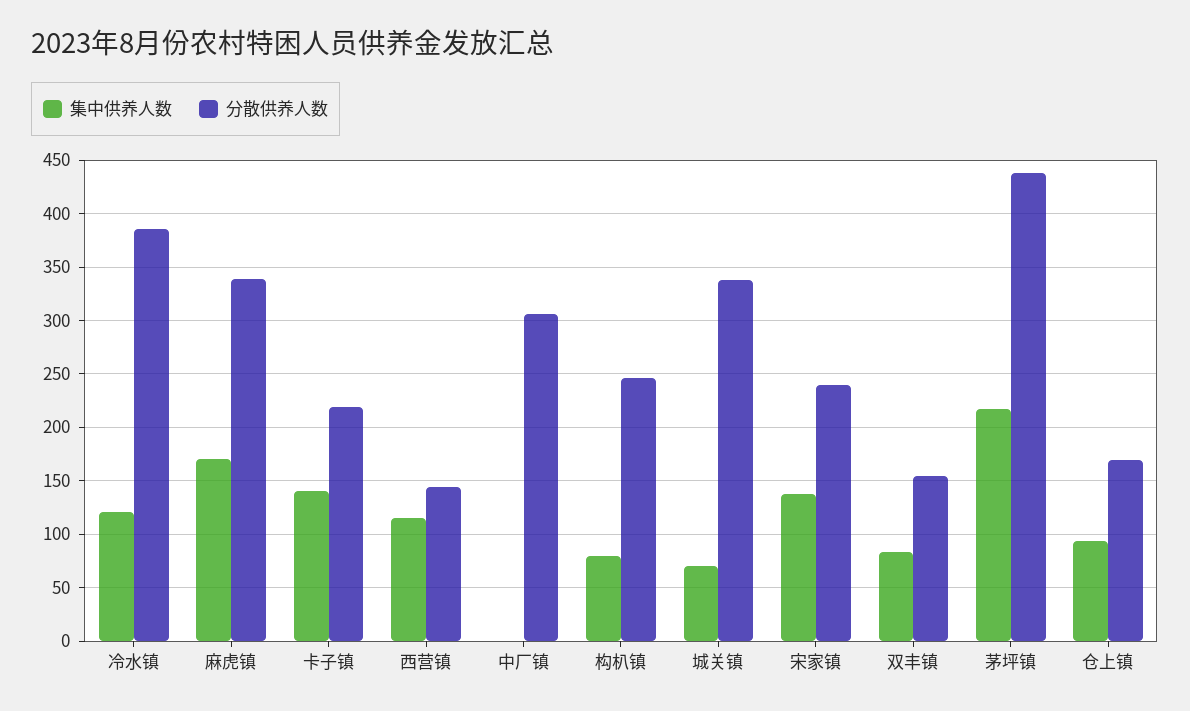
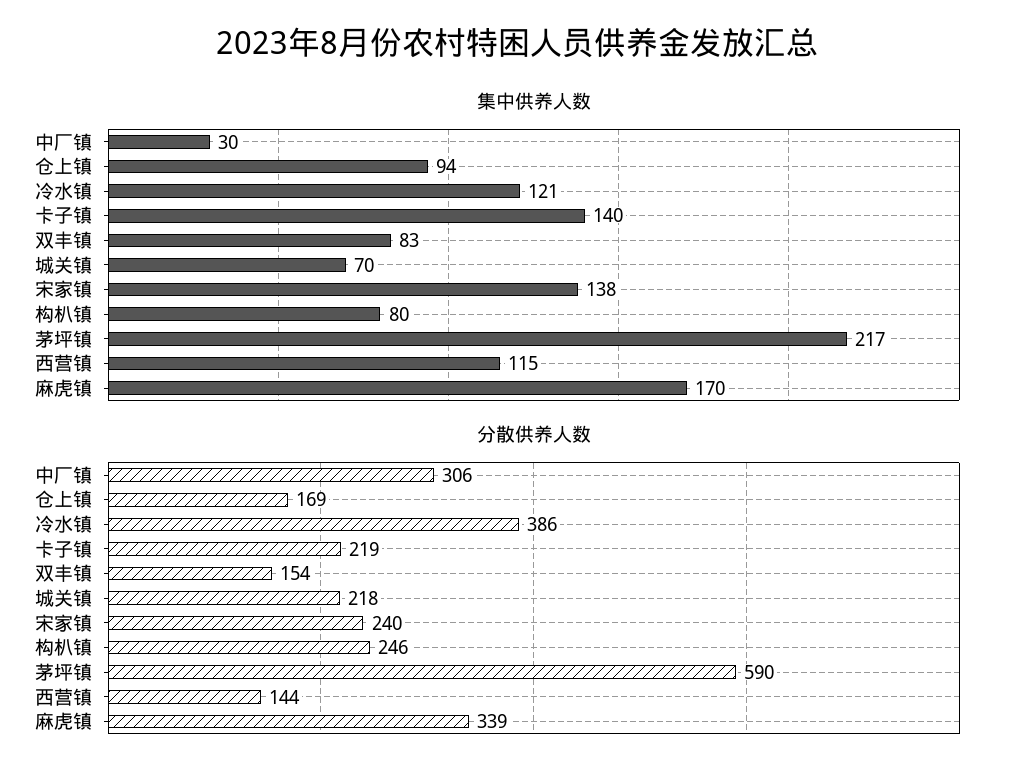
集中供养人数, 中厂镇: 0 -> 30
分散供养人数, 城关镇: 340 -> 218
分散供养人数, 茅坪镇: 440 -> 590

